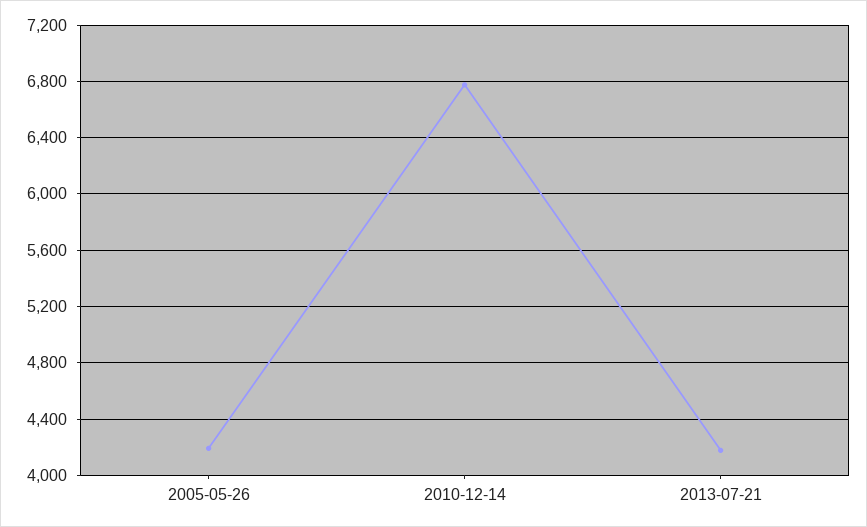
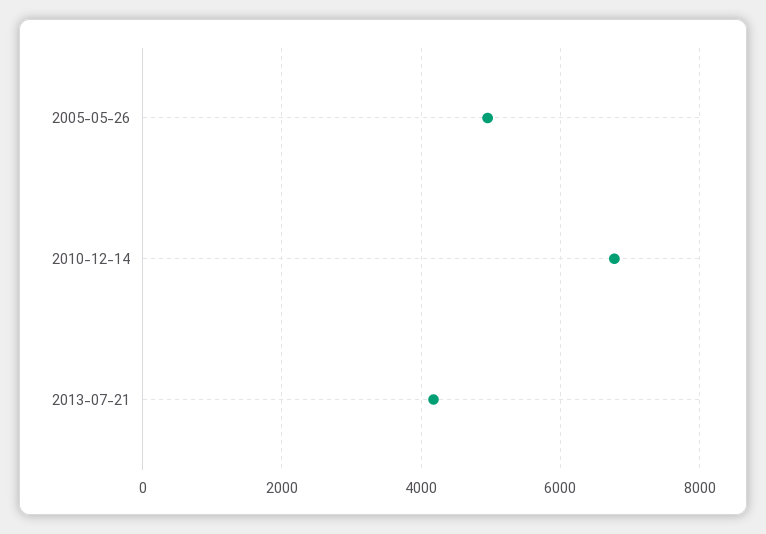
2005-05-26: 4200 -> 5000

